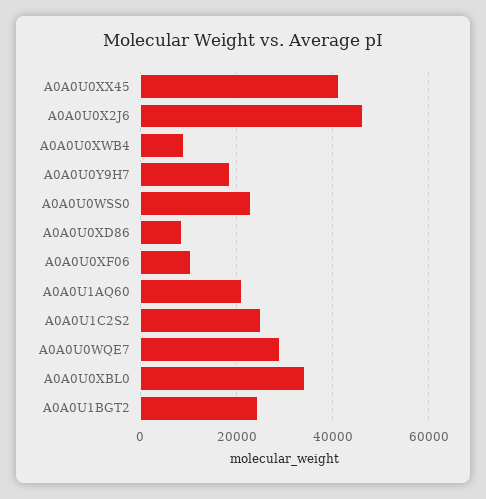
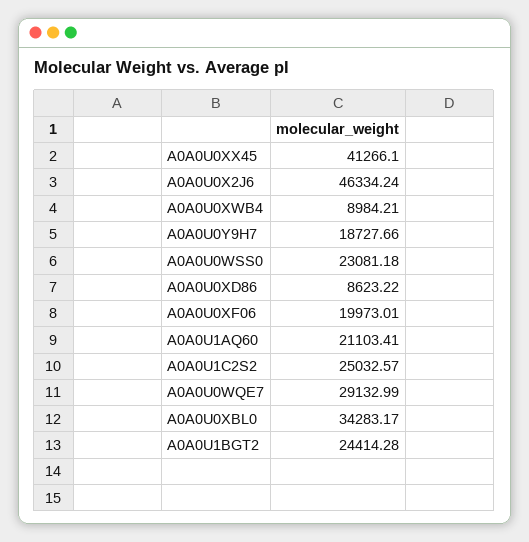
A0A0U0XF06: 10000 -> 19973.01

